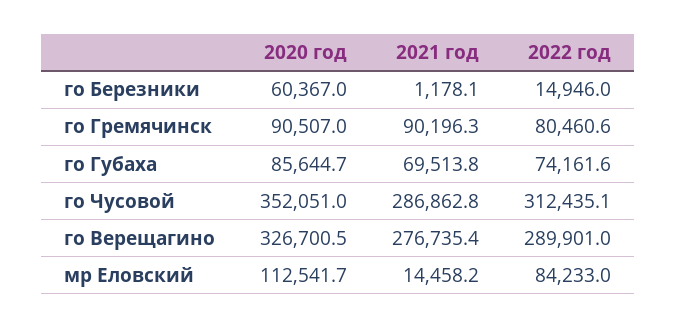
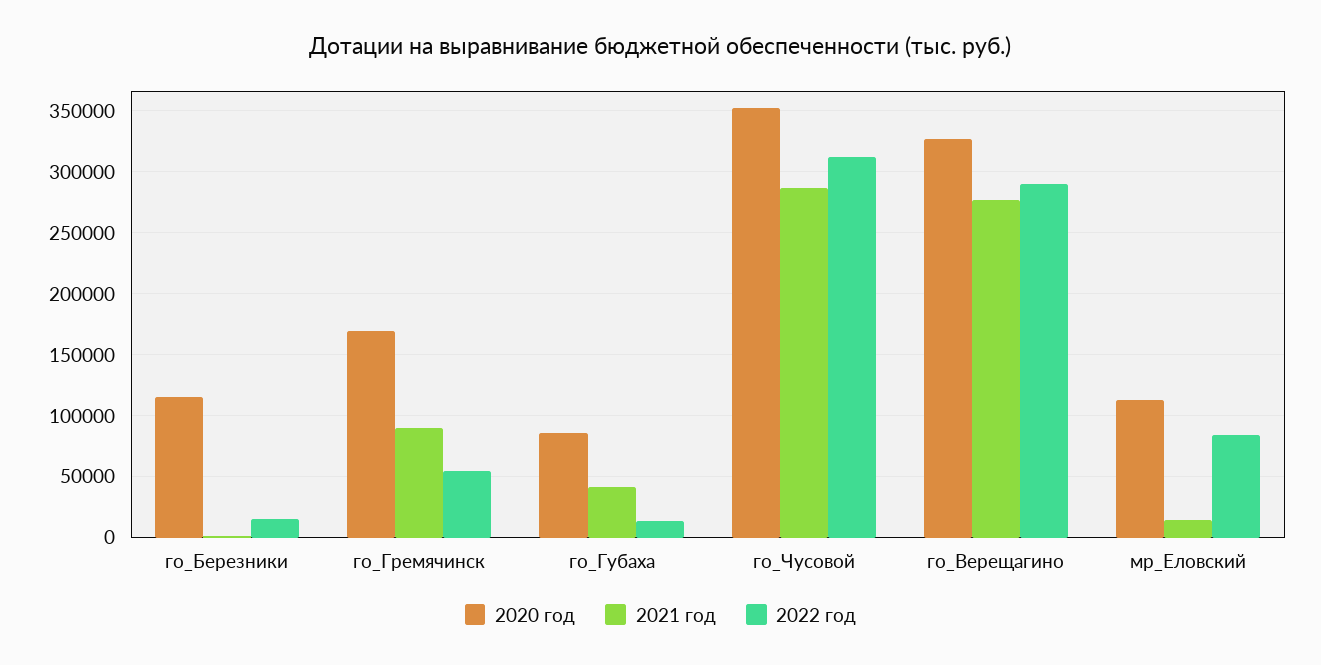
2020 год, го Березники: 60367 -> 115000
2020 год, го Гремячинск: 90507 -> 170000
2022 год, го Гремячинск: 80460.6 -> 55000
2021 год, го Губаха: 69513.8 -> 40000
2022 год, го Губаха: 74161.6 -> 15000

